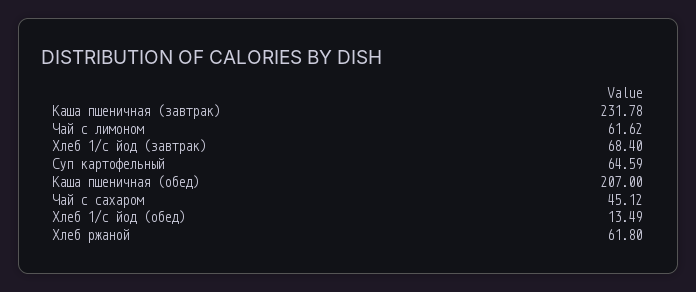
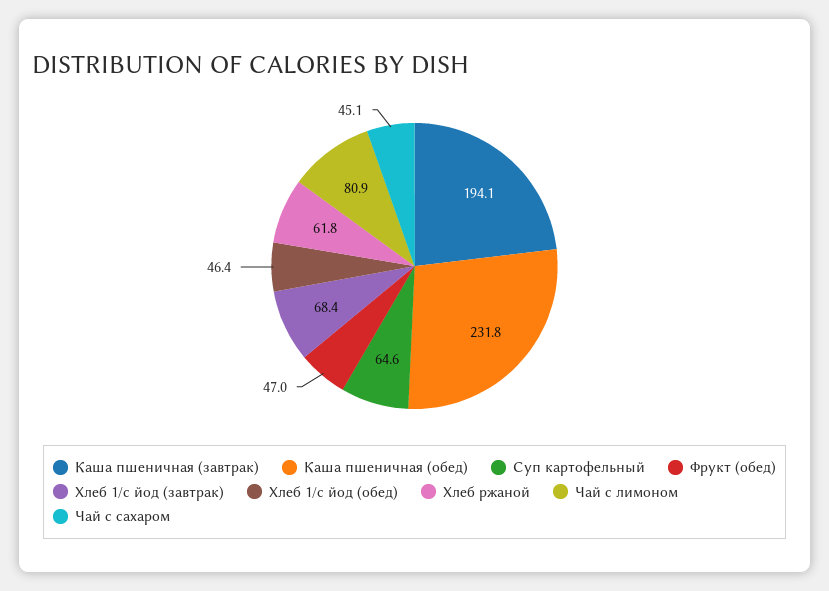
Каша пшеничная (завтрак): 231.78 -> 194.1
Чай с лимоном: 61.62 -> 80.9
Каша пшеничная (обед): 207 -> 231.8
Хлеб 1/с йод (обед): 13.49 -> 46.4
Фрукт (обед): none -> 47

